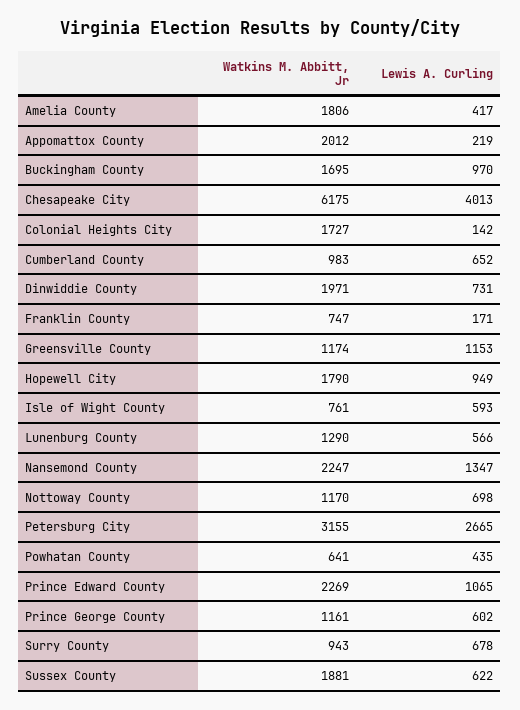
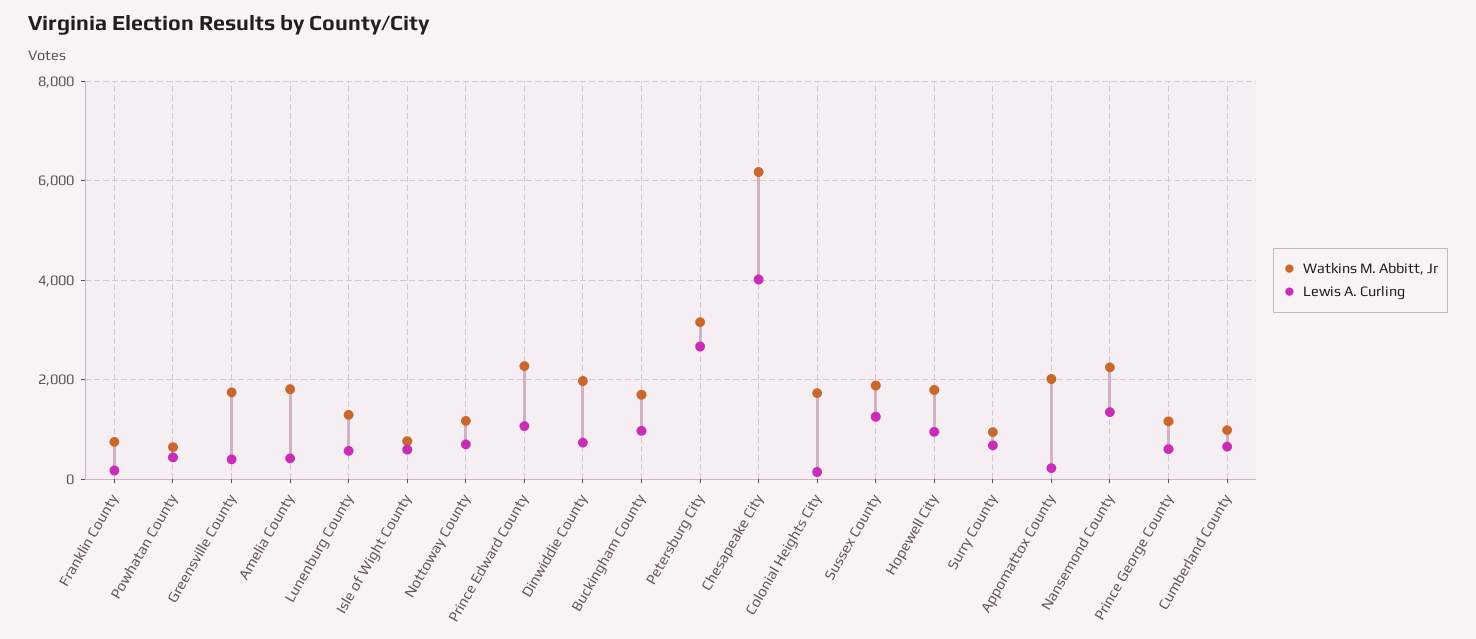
Watkins M. Abbitt, Jr, Greensville County: 1174 -> 1800
Lewis A. Curling, Greensville County: 1153 -> 400
Lewis A. Curling, Sussex County: 622 -> 1200

